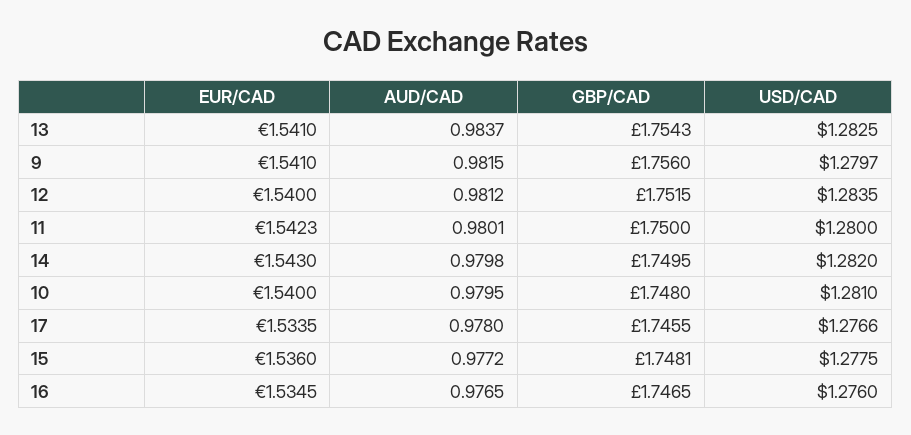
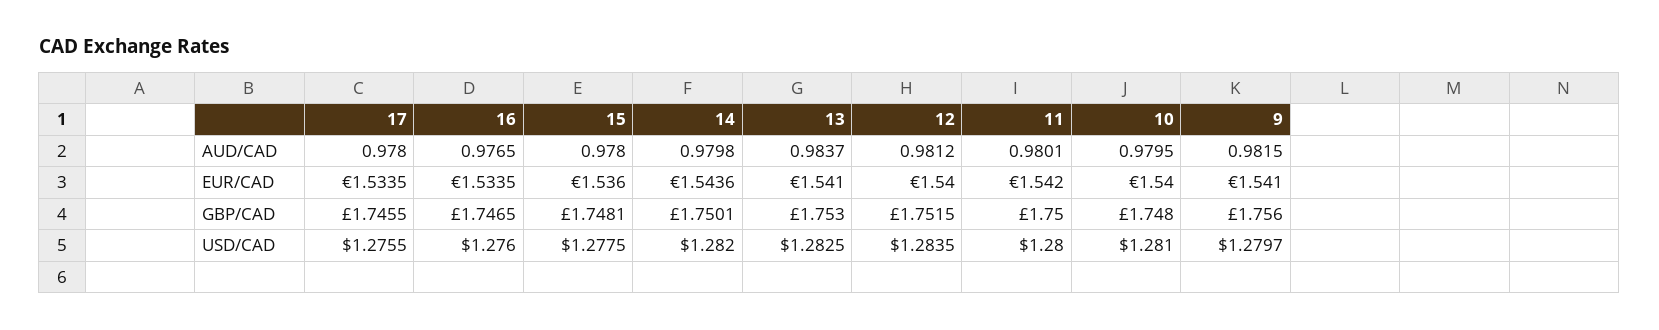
GBP/CAD, 13: 1.7543 -> 1.753
EUR/CAD, 11: 1.5423 -> 1.542
EUR/CAD, 14: 1.543 -> 1.5436
GBP/CAD, 14: 1.7495 -> 1.7501
USD/CAD, 17: 1.2766 -> 1.2755
AUD/CAD, 15: 0.9772 -> 0.978
EUR/CAD, 16: 1.5345 -> 1.5335

